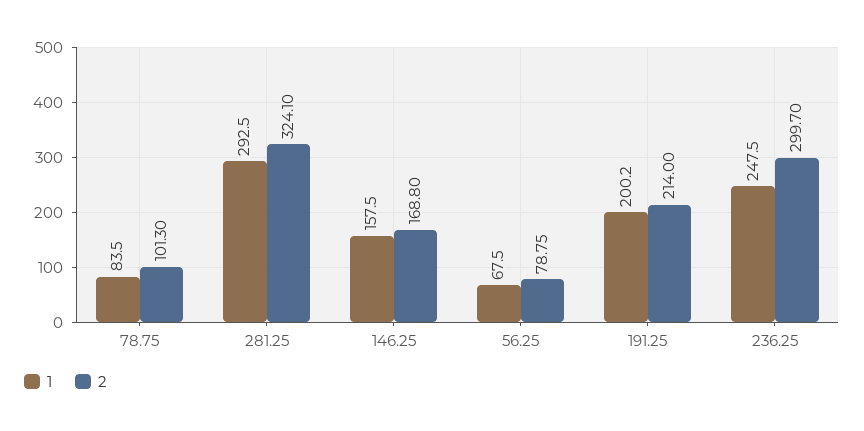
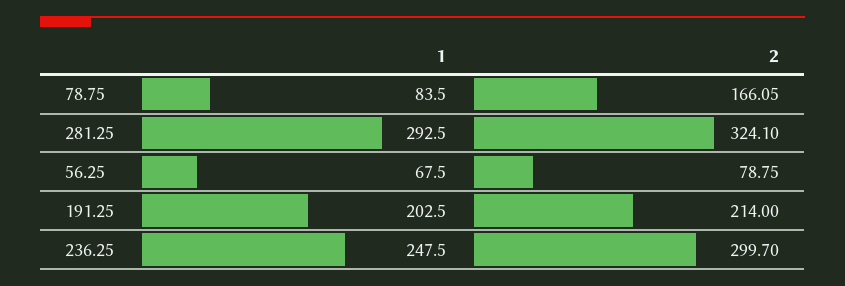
2, 78.75: 101.3 -> 166.05
1, 146.25: 157.5 -> none
2, 146.25: 168.8 -> none
1, 191.25: 200.2 -> 202.5

